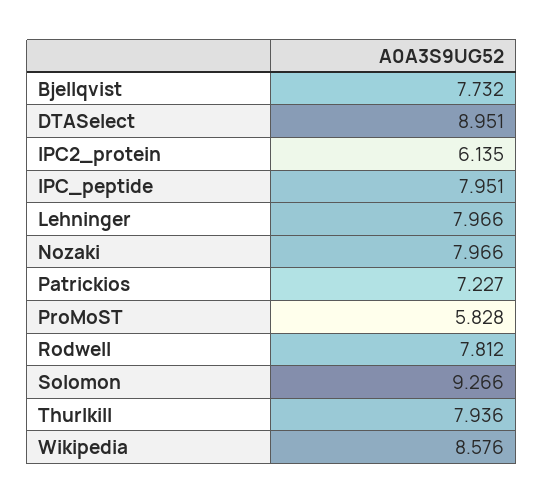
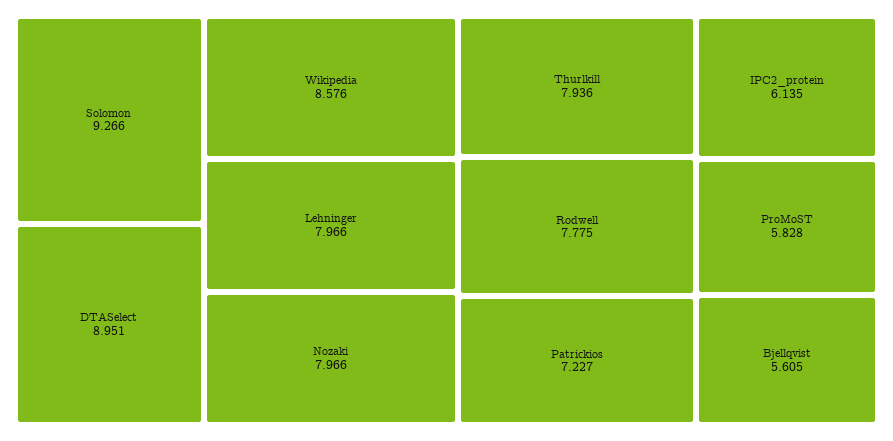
Bjellqvist: 7.732 -> 5.605
IPC_peptide: 7.951 -> none
Rodwell: 7.812 -> 7.775

